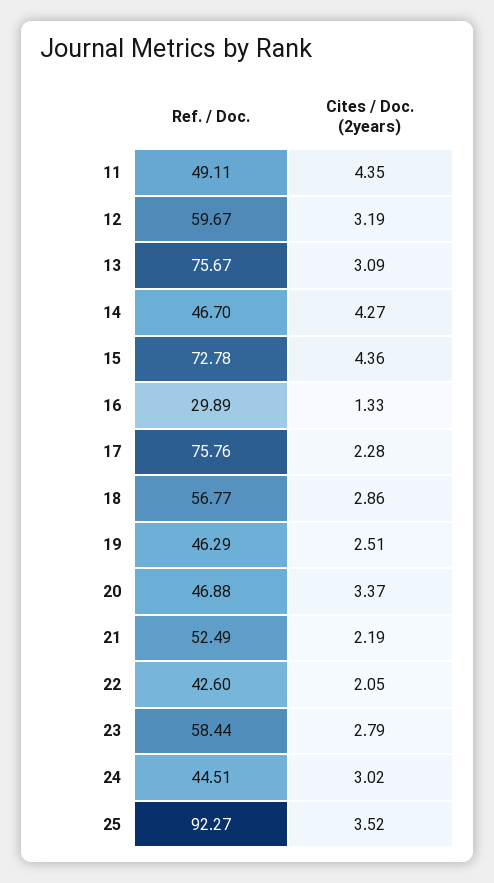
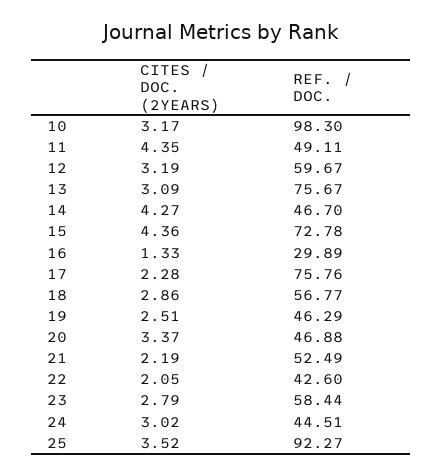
Cites / Doc. (2years), 10: none -> 3.17
Ref. / Doc., 10: none -> 98.3

